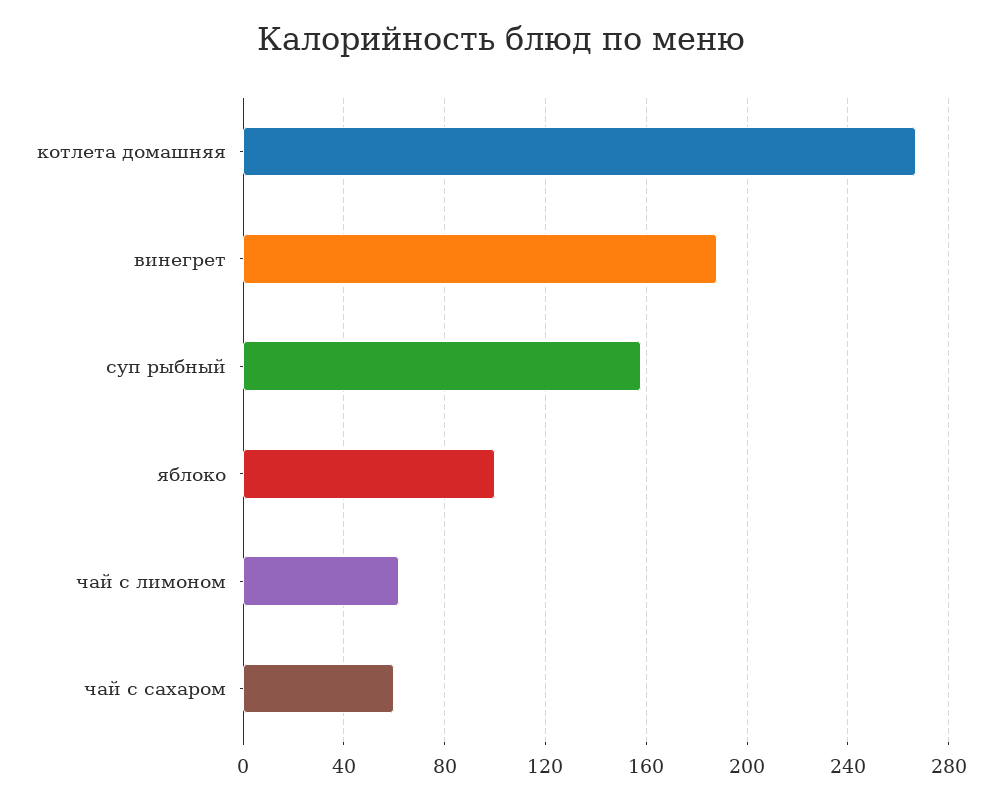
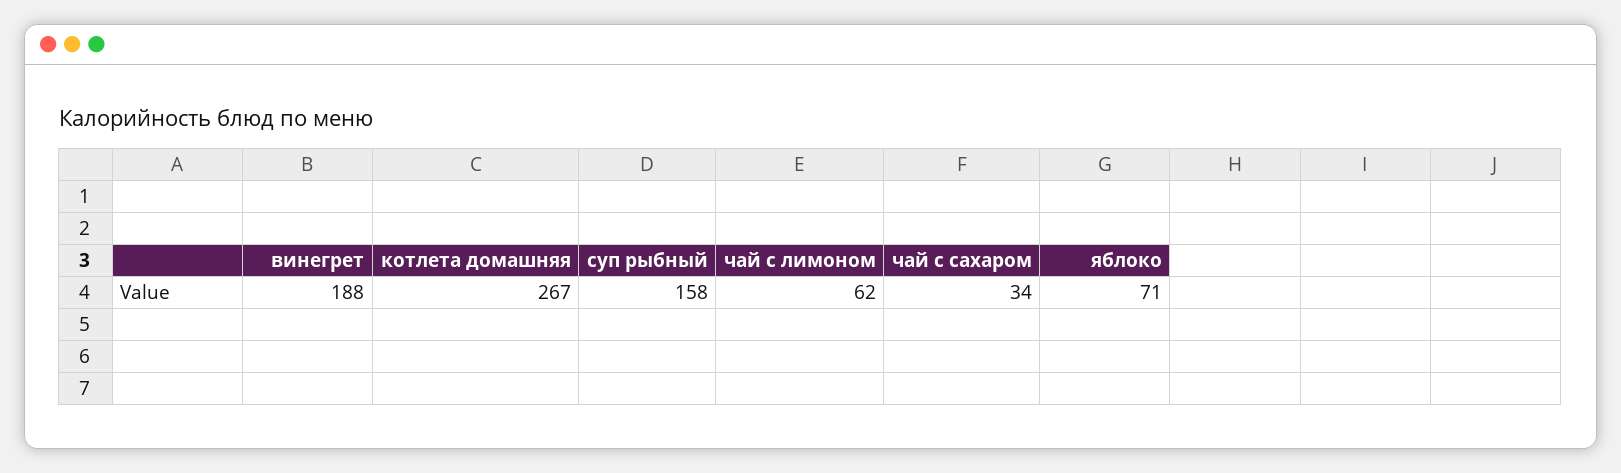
яблоко: 100 -> 71
чай с сахаром: 60 -> 34

